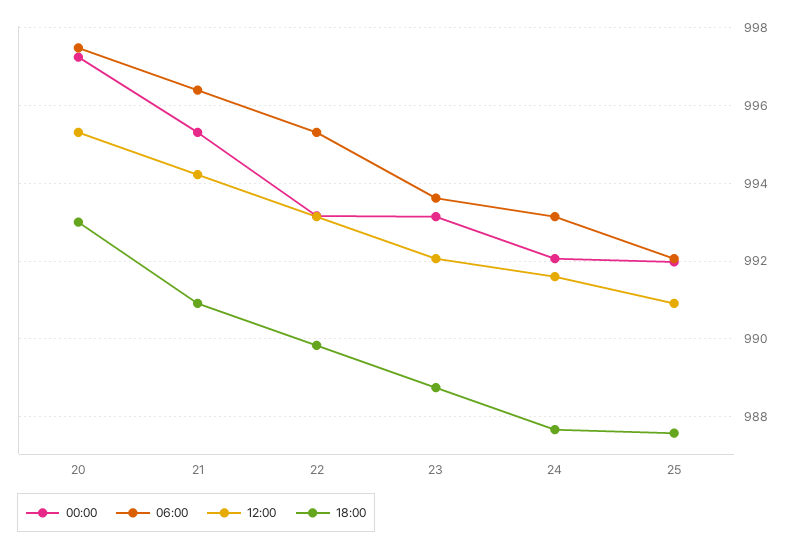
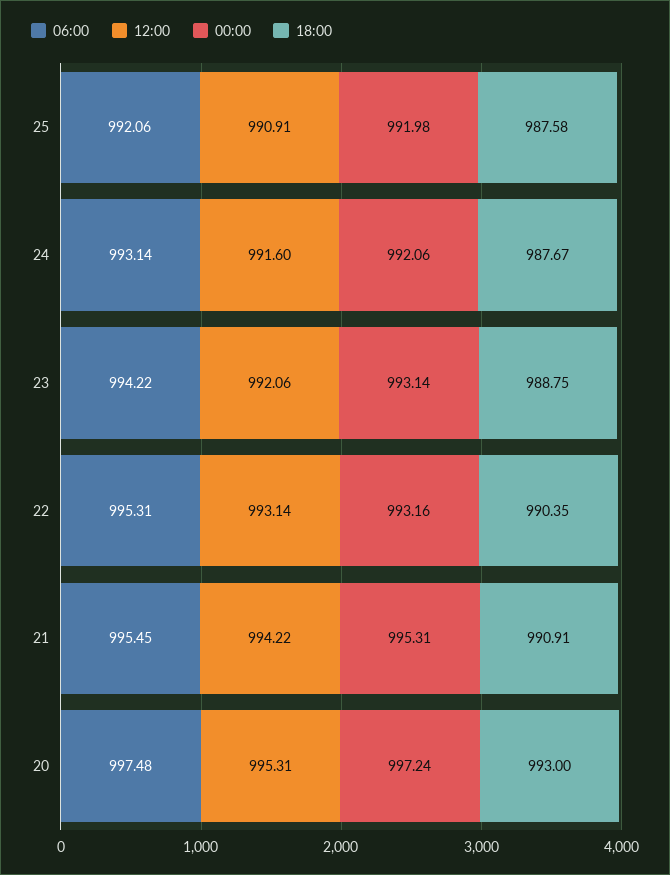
06:00, 21: 996.4 -> 995.45
18:00, 22: 989.8 -> 990.35
06:00, 23: 993.6 -> 994.22

